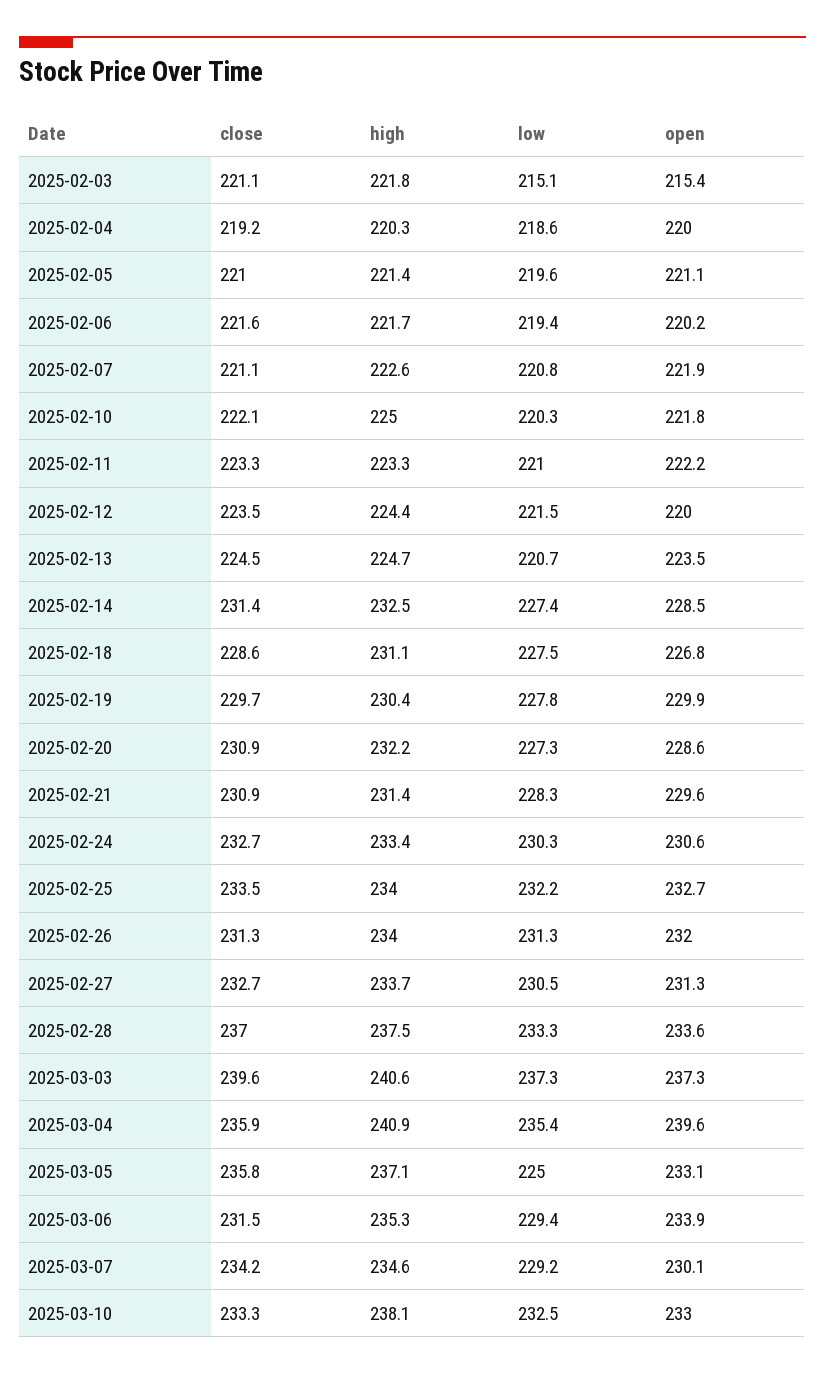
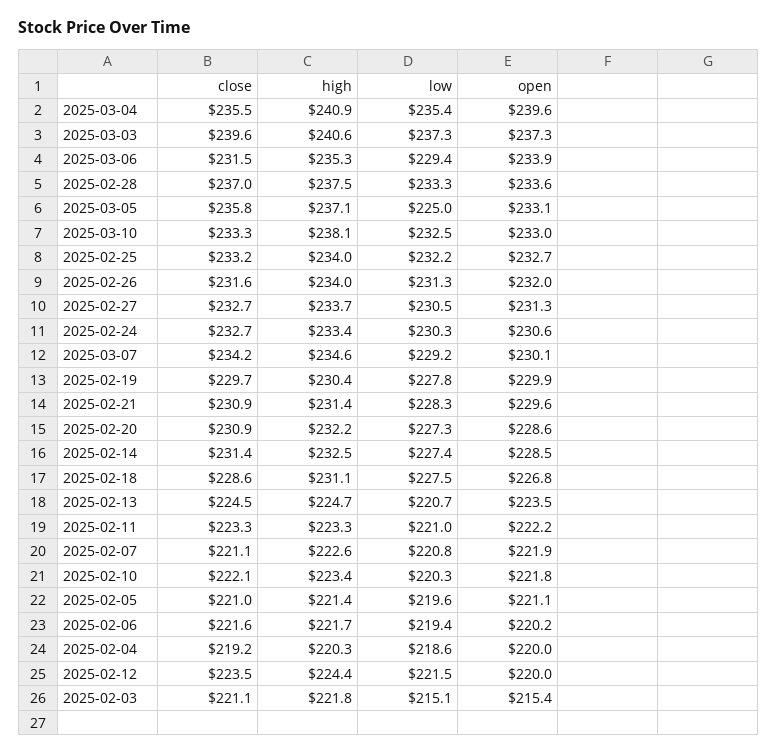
high, 2025-02-10: 225 -> 223.4
close, 2025-02-25: 233.5 -> 233.2
close, 2025-02-26: 231.3 -> 231.6
close, 2025-03-04: 235.9 -> 235.5

